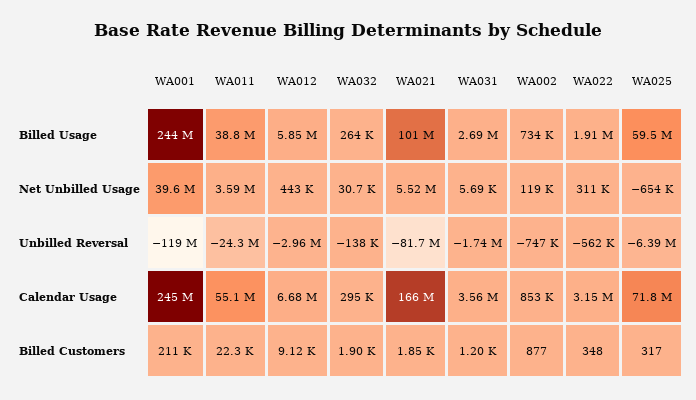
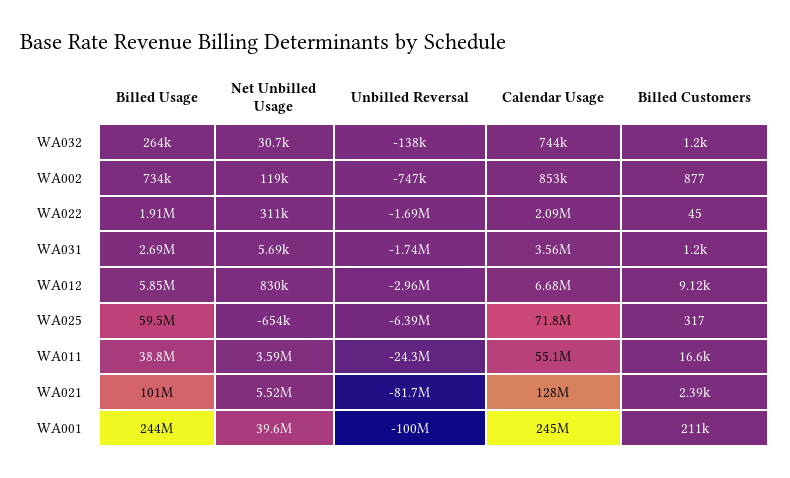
WA012, Net Unbilled Usage: 443000 -> 830000
WA001, Unbilled Reversal: -119000000 -> -100000000
WA022, Unbilled Reversal: -562000 -> -1690000
WA032, Calendar Usage: 295000 -> 744000
WA021, Calendar Usage: 166000000 -> 128000000
WA022, Calendar Usage: 3150000 -> 2090000
WA011, Billed Customers: 22300 -> 16600
WA032, Billed Customers: 1900 -> 1200
WA021, Billed Customers: 1850 -> 2390
WA022, Billed Customers: 348 -> 45

